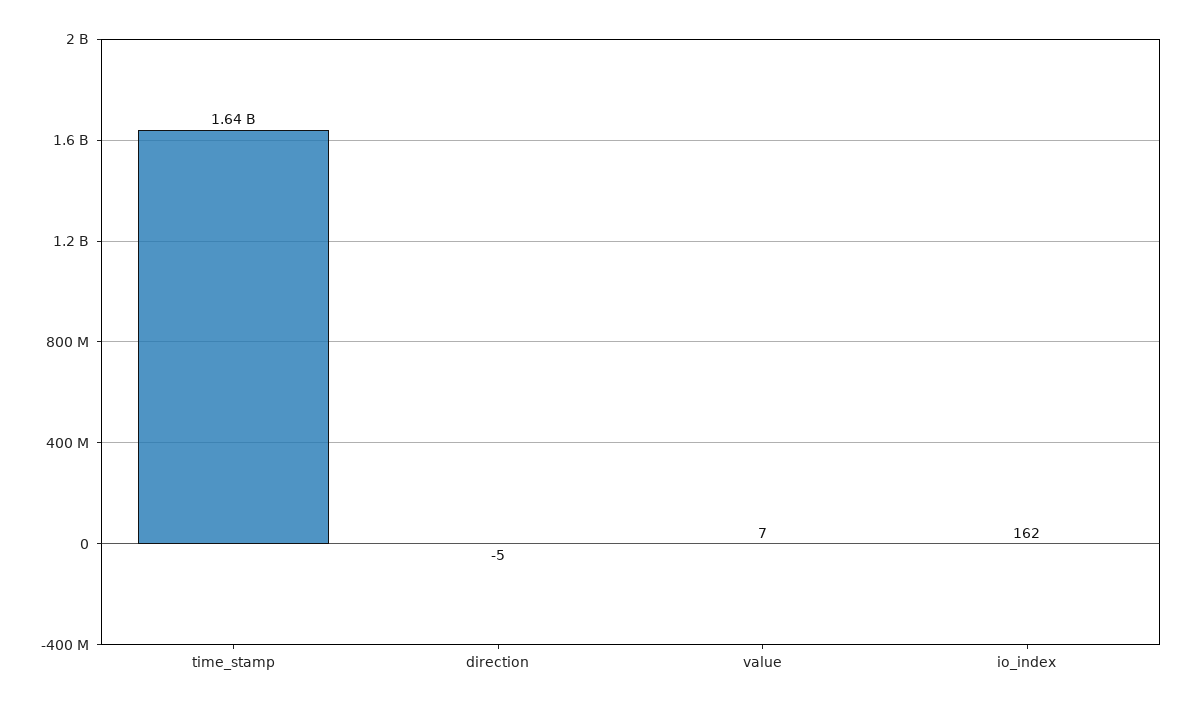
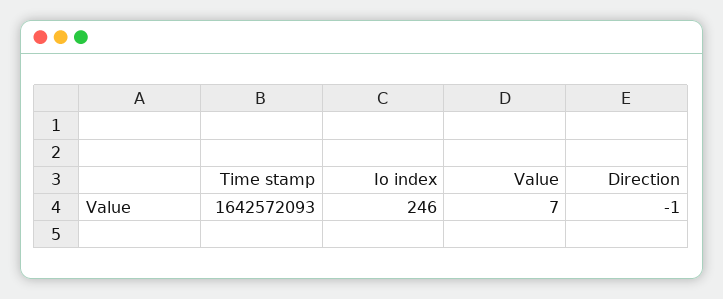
direction: -5 -> -1
io_index: 162 -> 246

